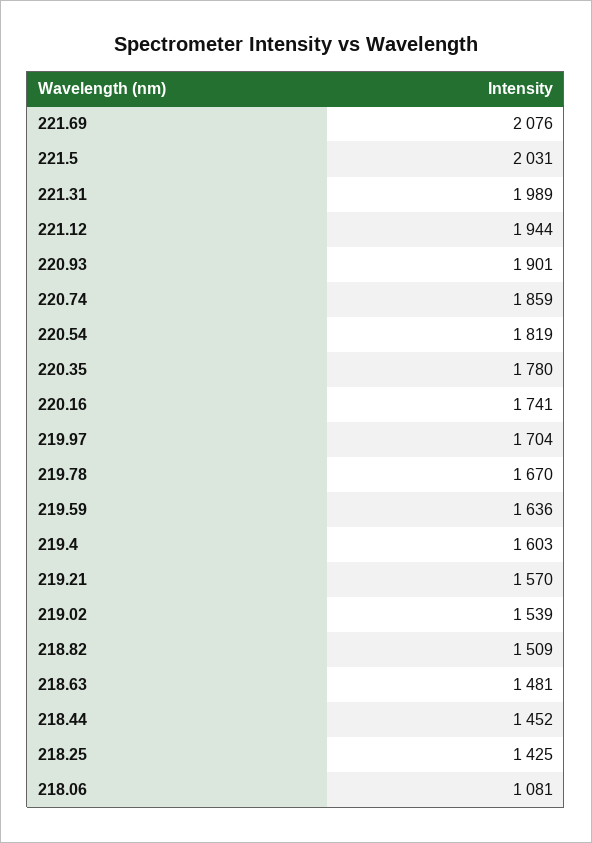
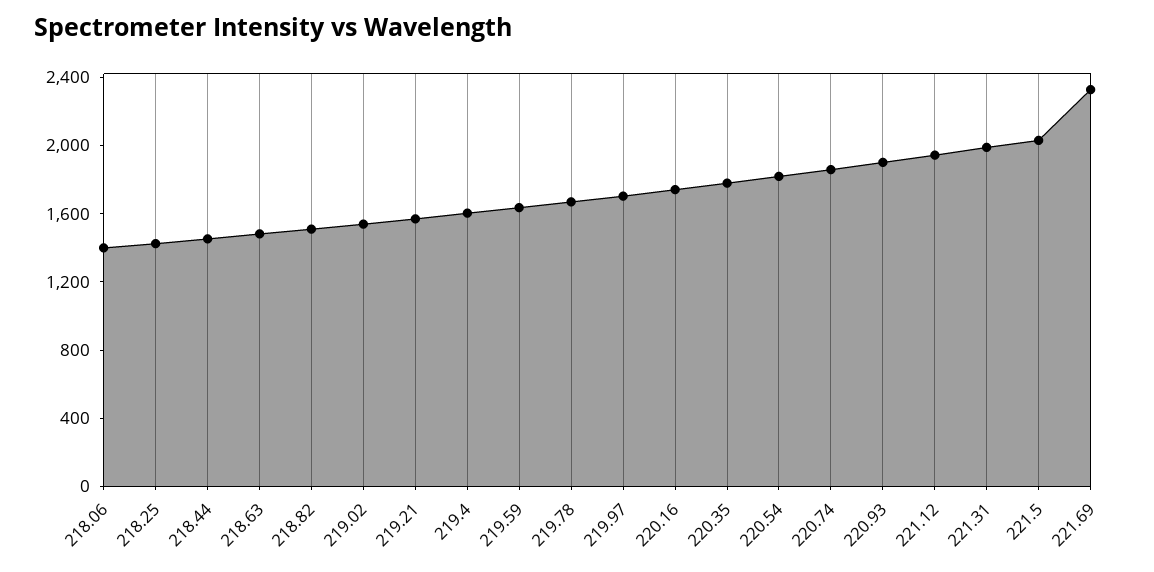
221.69: 2076 -> 2300
218.06: 1081 -> 1400

